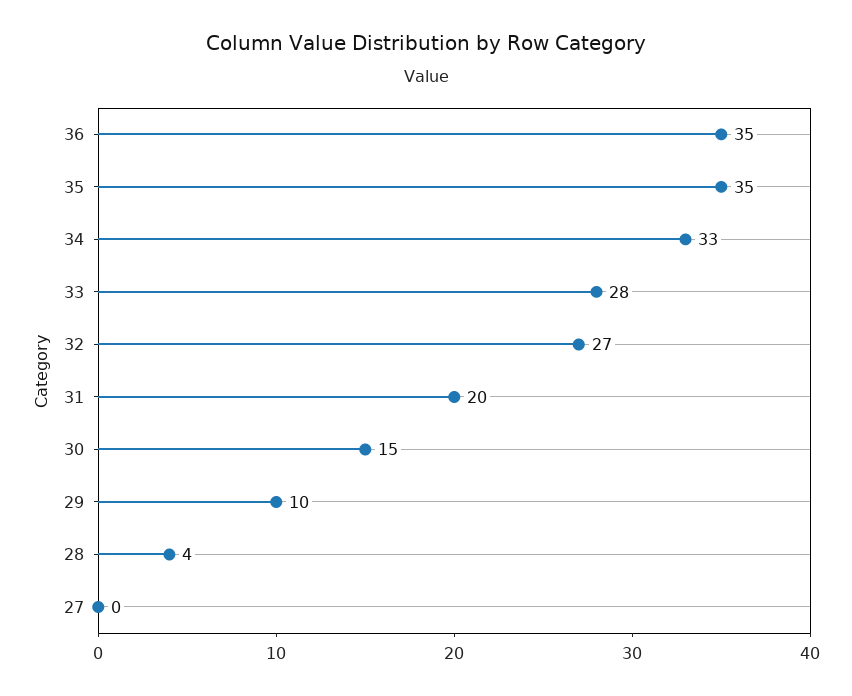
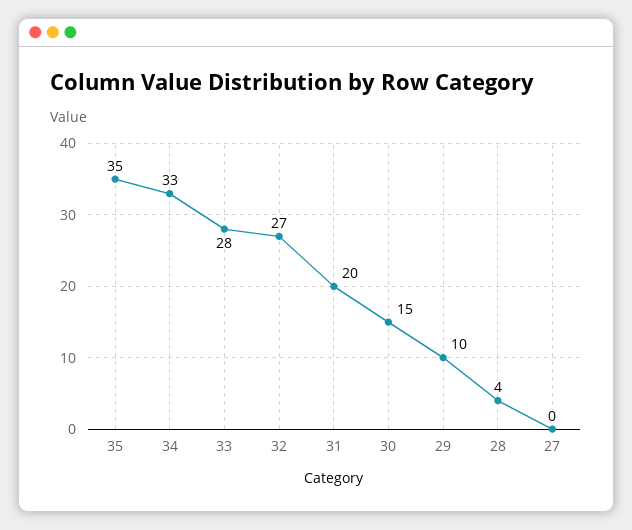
36: 35 -> none

